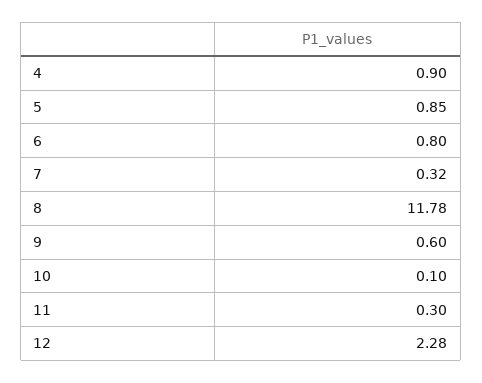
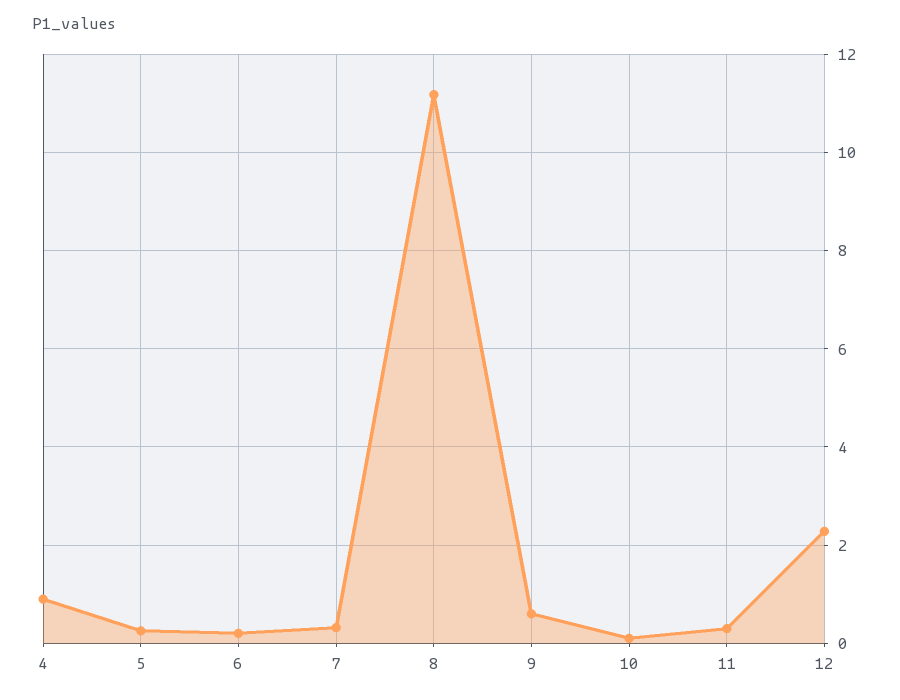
5: 0.85 -> 0.2
6: 0.8 -> 0.2
8: 11.78 -> 11.2

